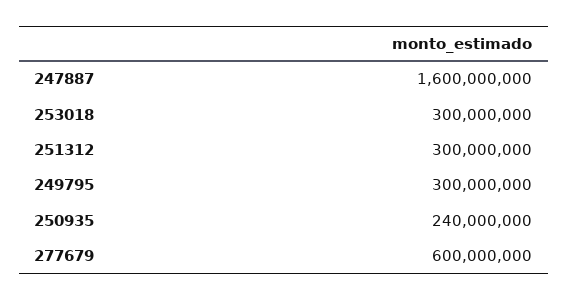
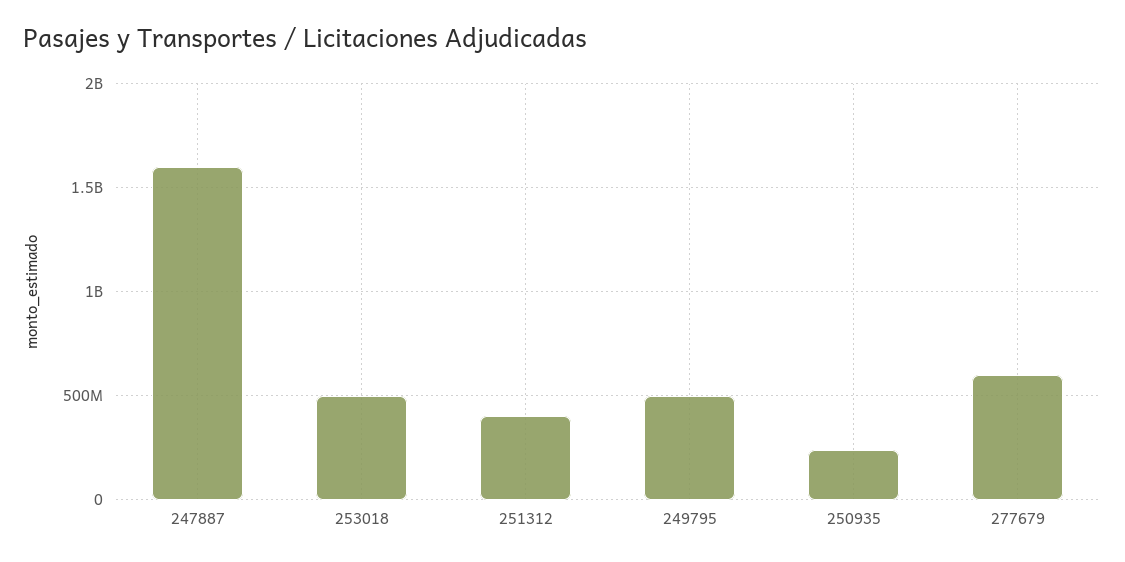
253018: 300000000 -> 500000000
251312: 300000000 -> 400000000
249795: 300000000 -> 500000000

